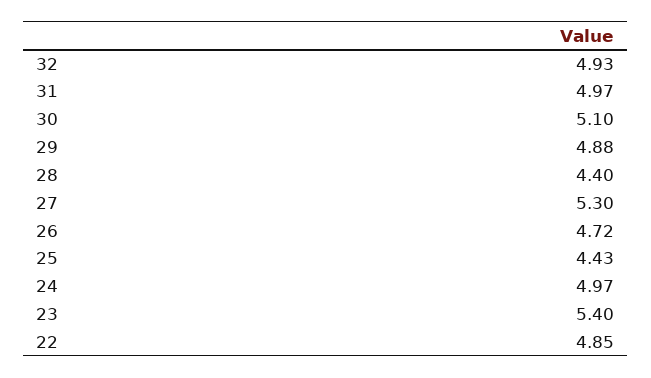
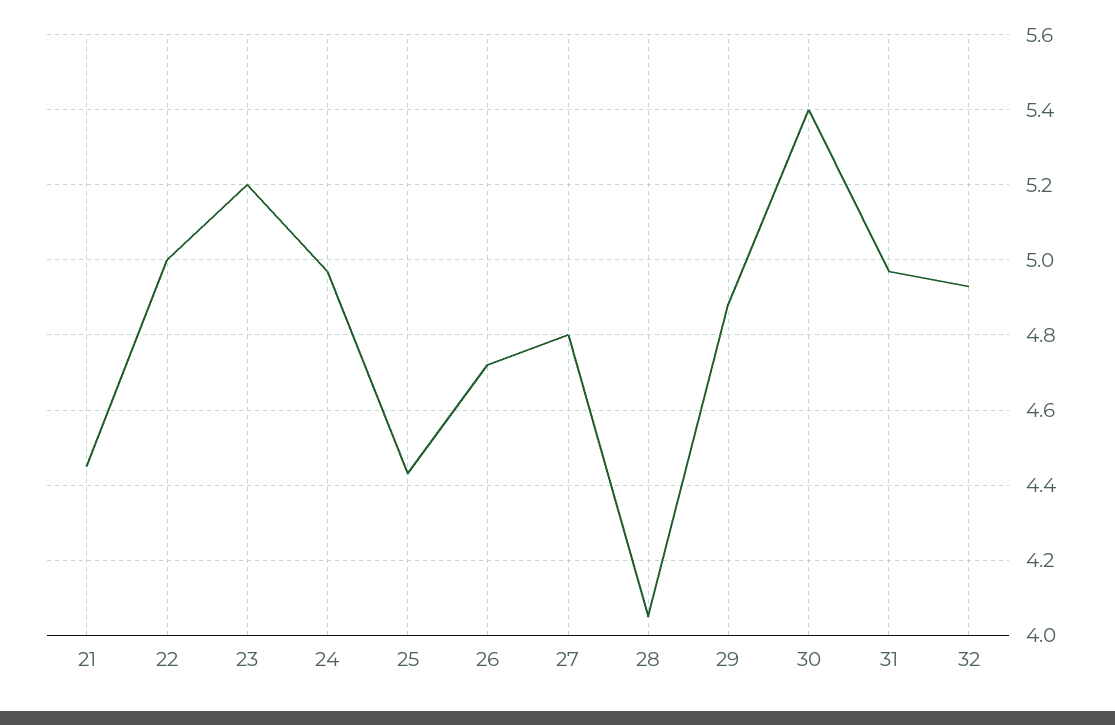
30: 5.1 -> 5.4
28: 4.4 -> 4.05
27: 5.3 -> 4.8
23: 5.4 -> 5.2
22: 4.85 -> 5
21: none -> 4.45

